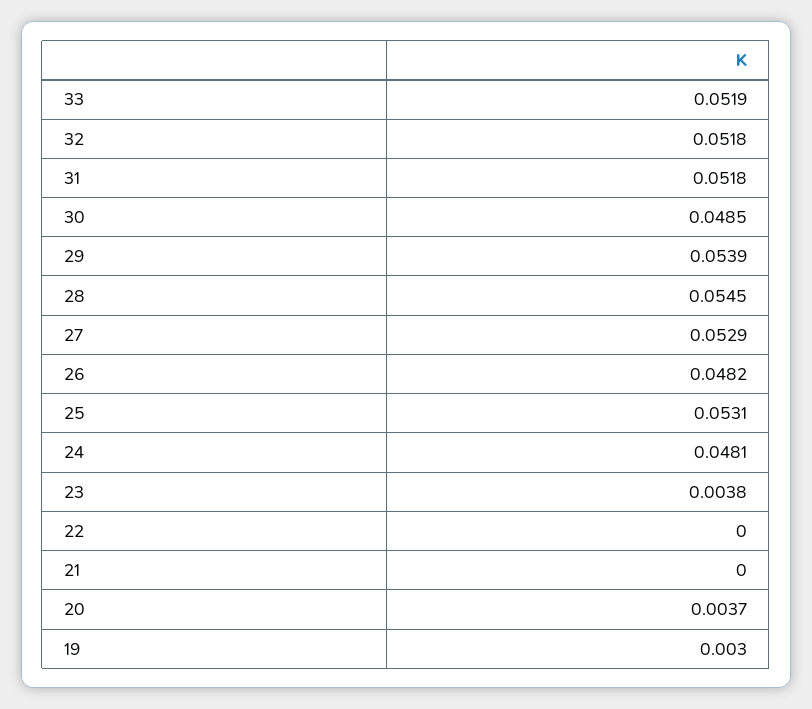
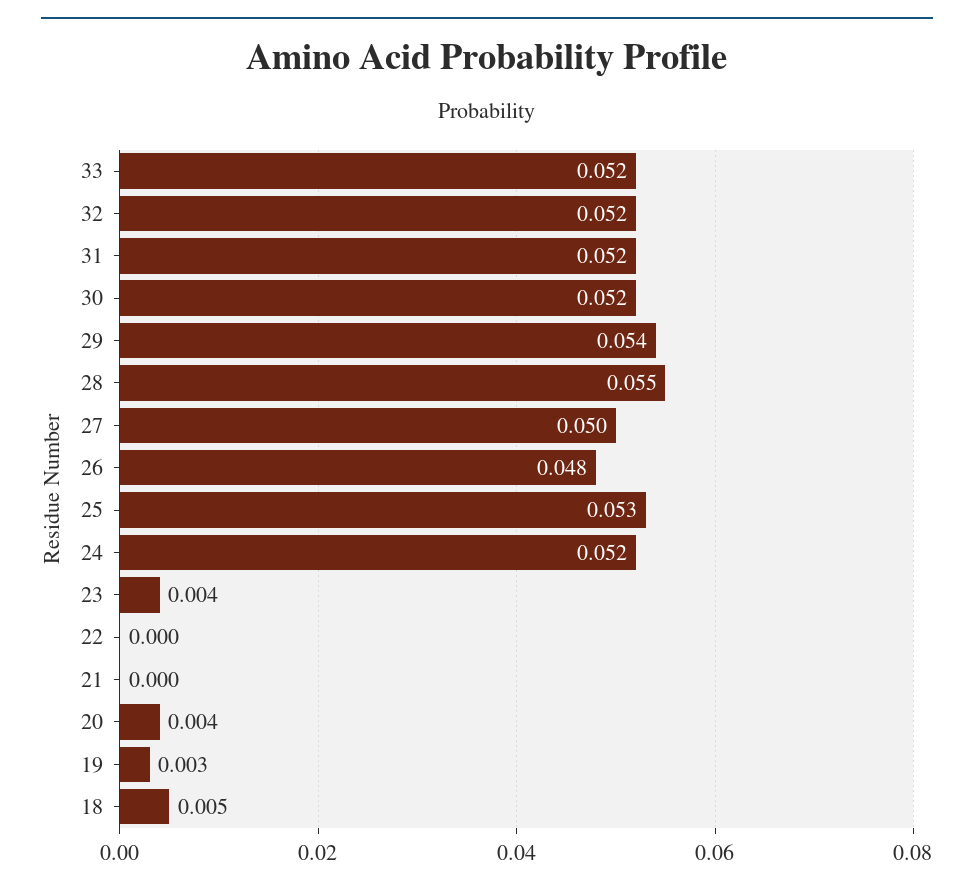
30: 0.0485 -> 0.052
27: 0.0529 -> 0.05
24: 0.0481 -> 0.052
18: none -> 0.005

